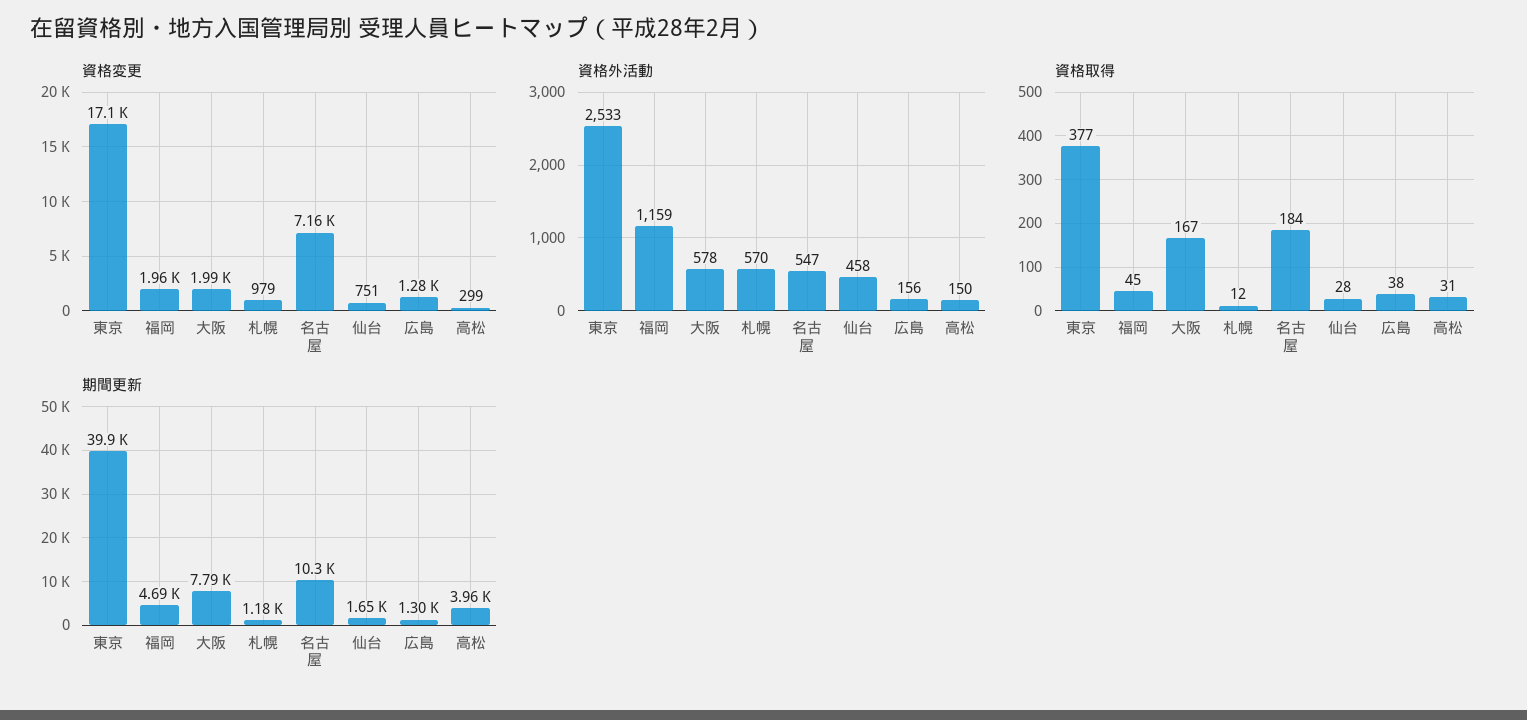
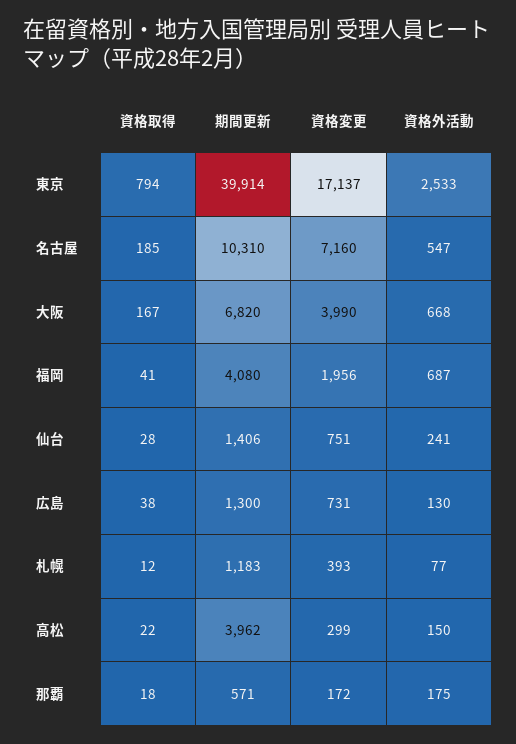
資格変更, 大阪: 1990 -> 3990
資格変更, 札幌: 979 -> 393
資格変更, 広島: 1280 -> 731
資格外活動, 福岡: 1159 -> 687
資格外活動, 大阪: 578 -> 668
資格外活動, 札幌: 570 -> 77
資格外活動, 仙台: 458 -> 241
資格外活動, 広島: 156 -> 130
資格取得, 東京: 377 -> 794
資格取得, 福岡: 45 -> 41
資格取得, 名古屋: 184 -> 185
資格取得, 高松: 31 -> 22
期間更新, 福岡: 4690 -> 4080
期間更新, 大阪: 7790 -> 6820
期間更新, 仙台: 1650 -> 1406
資格取得, 那覇: none -> 18
期間更新, 那覇: none -> 571
資格変更, 那覇: none -> 172
資格外活動, 那覇: none -> 175

